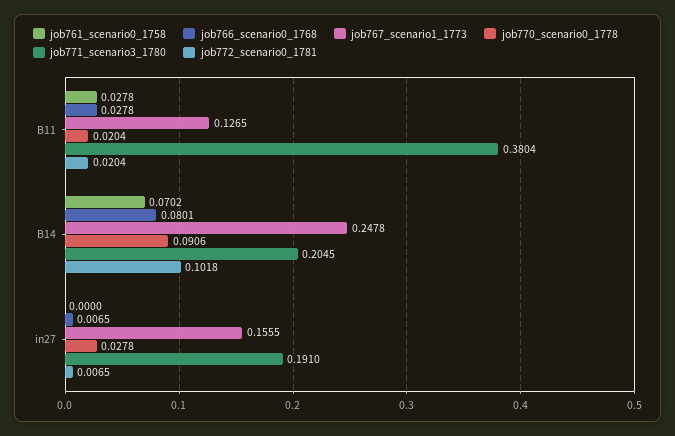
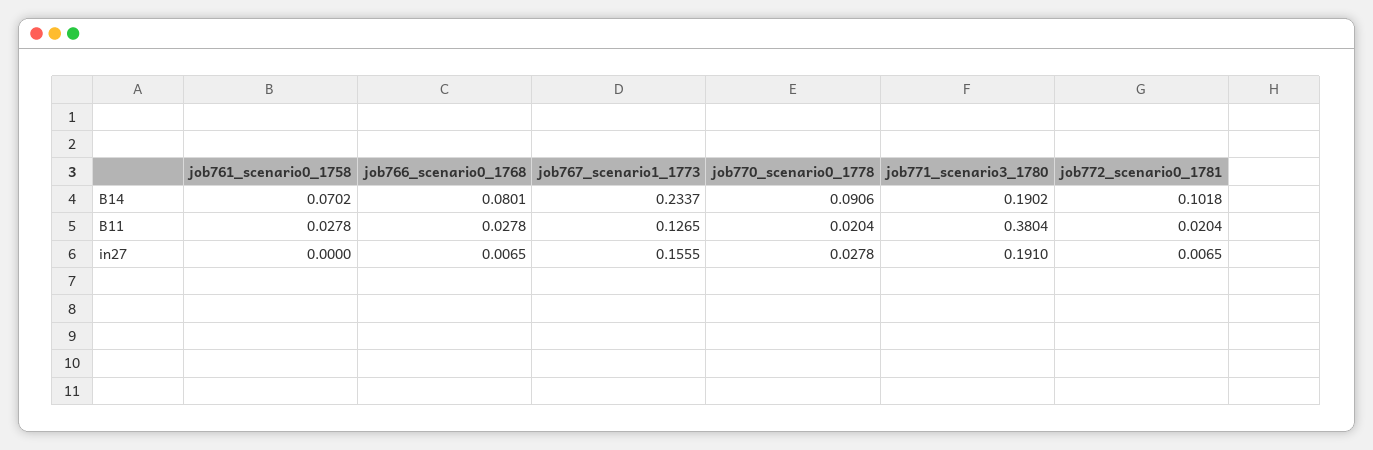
job767_scenario1_1773, B14: 0.2478 -> 0.2337
job771_scenario3_1780, B14: 0.2045 -> 0.1902

